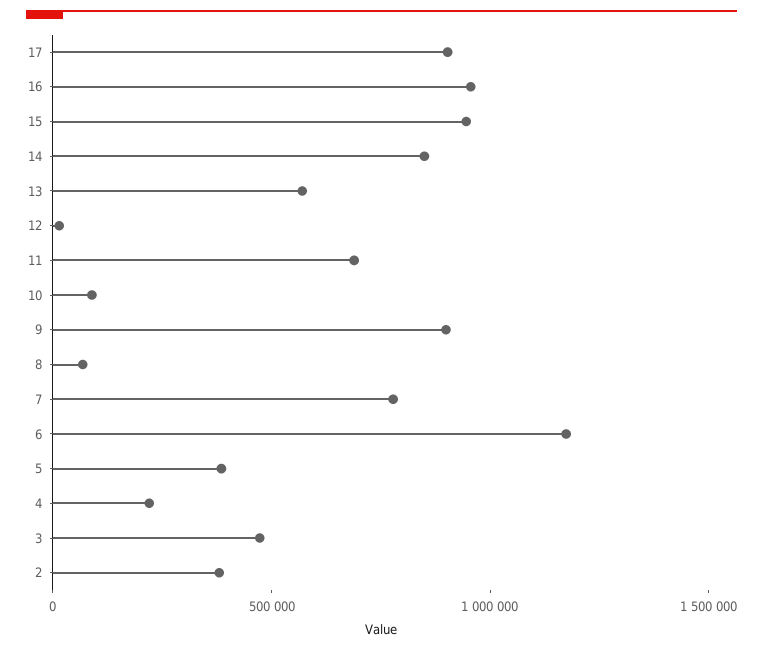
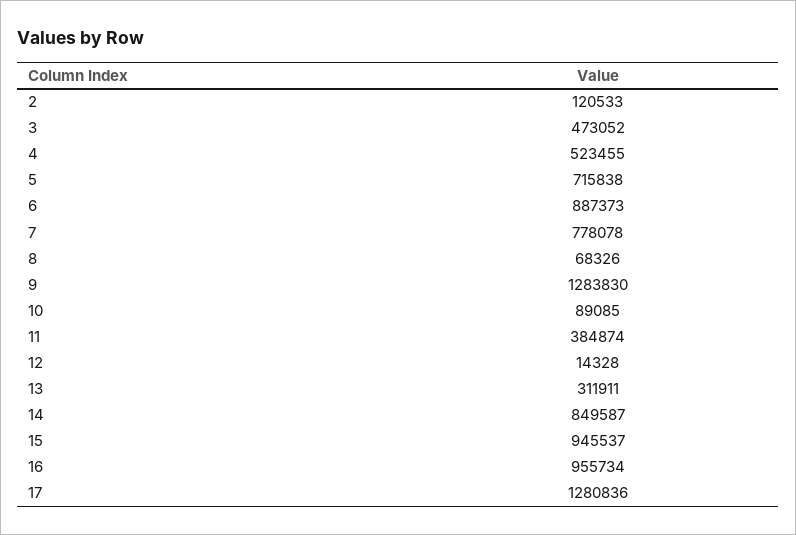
17: 900000 -> 1280836
13: 600000 -> 311911
11: 700000 -> 384874
9: 900000 -> 1283830
6: 1200000 -> 887373
5: 400000 -> 715838
4: 200000 -> 523455
2: 400000 -> 120533

